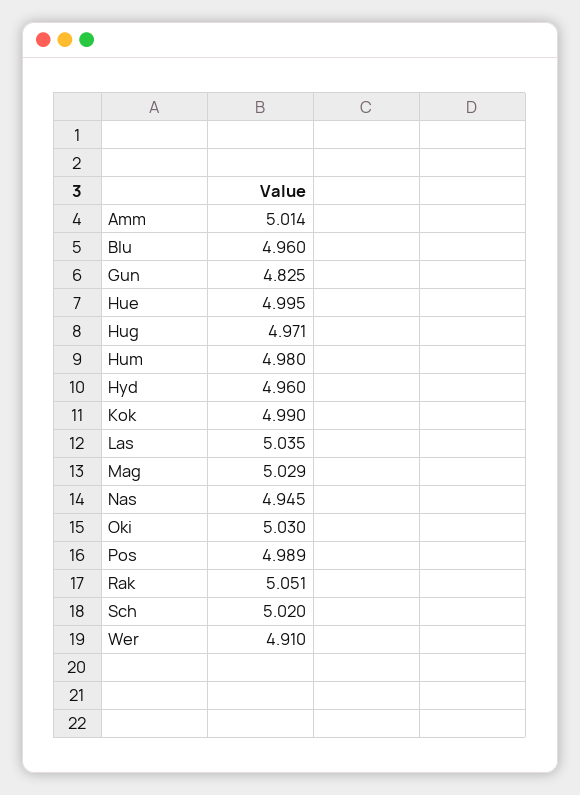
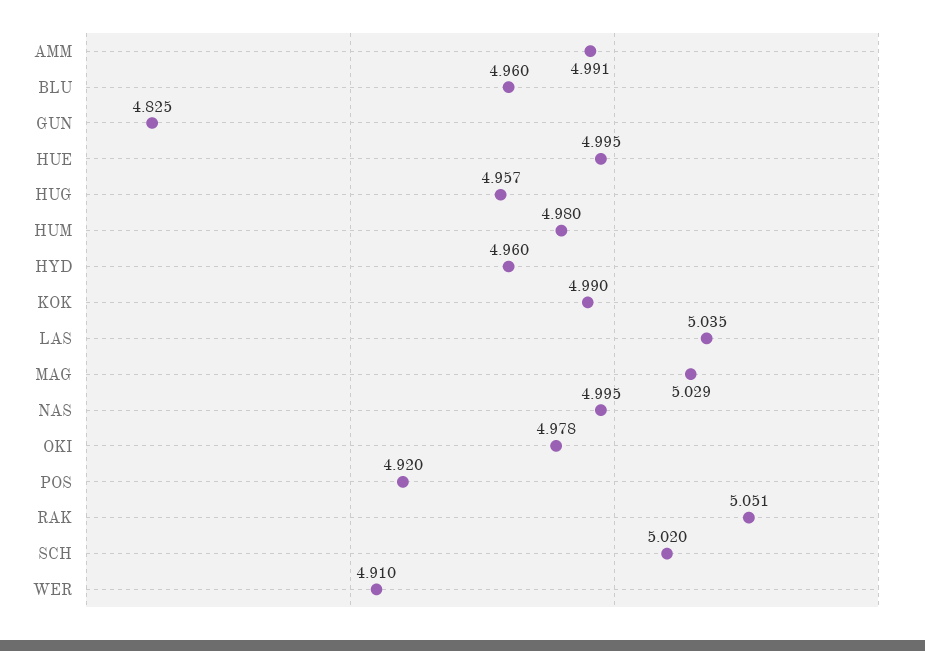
Amm: 5.014 -> 4.991
Hug: 4.971 -> 4.957
Nas: 4.945 -> 4.995
Oki: 5.03 -> 4.978
Pos: 4.989 -> 4.92

